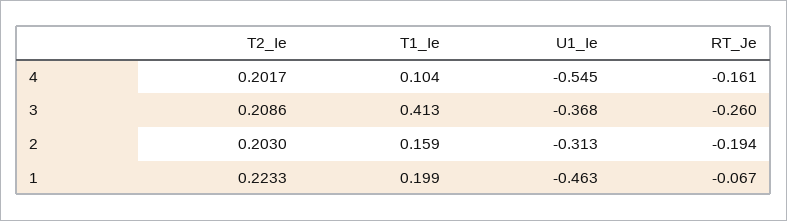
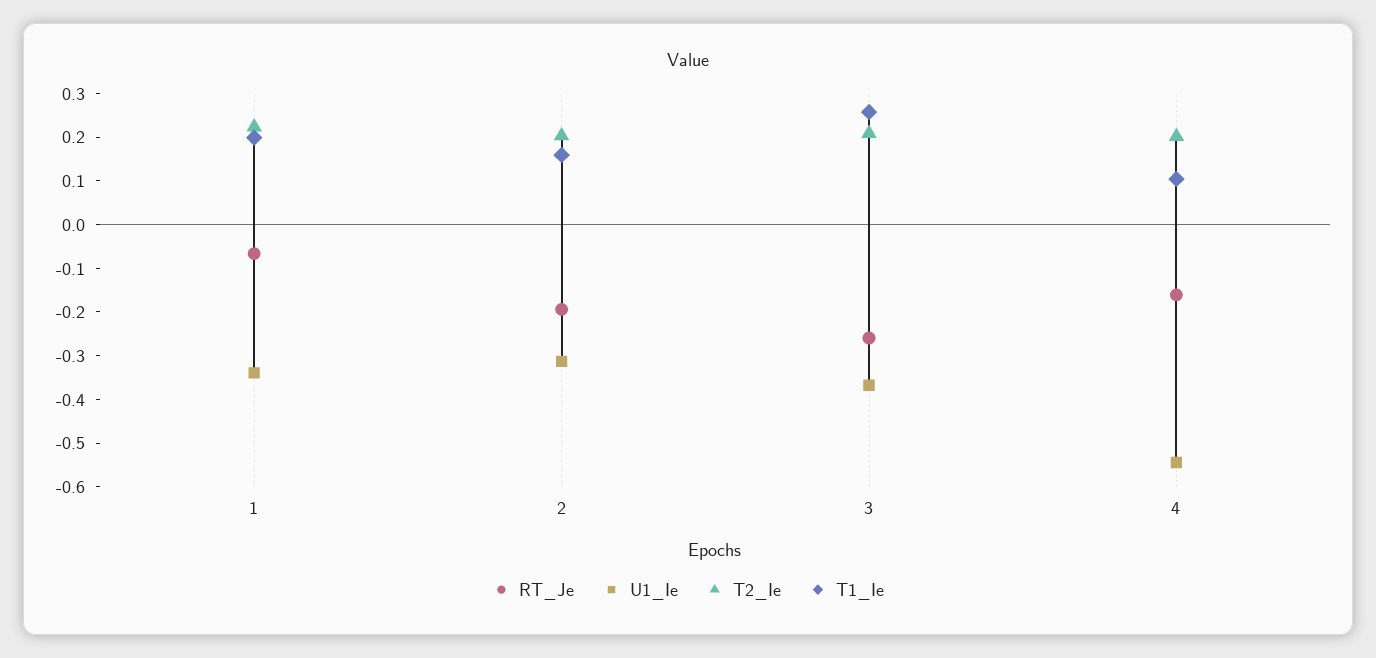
T1_Ie, 3: 0.413 -> 0.26
U1_Ie, 1: -0.463 -> -0.34

